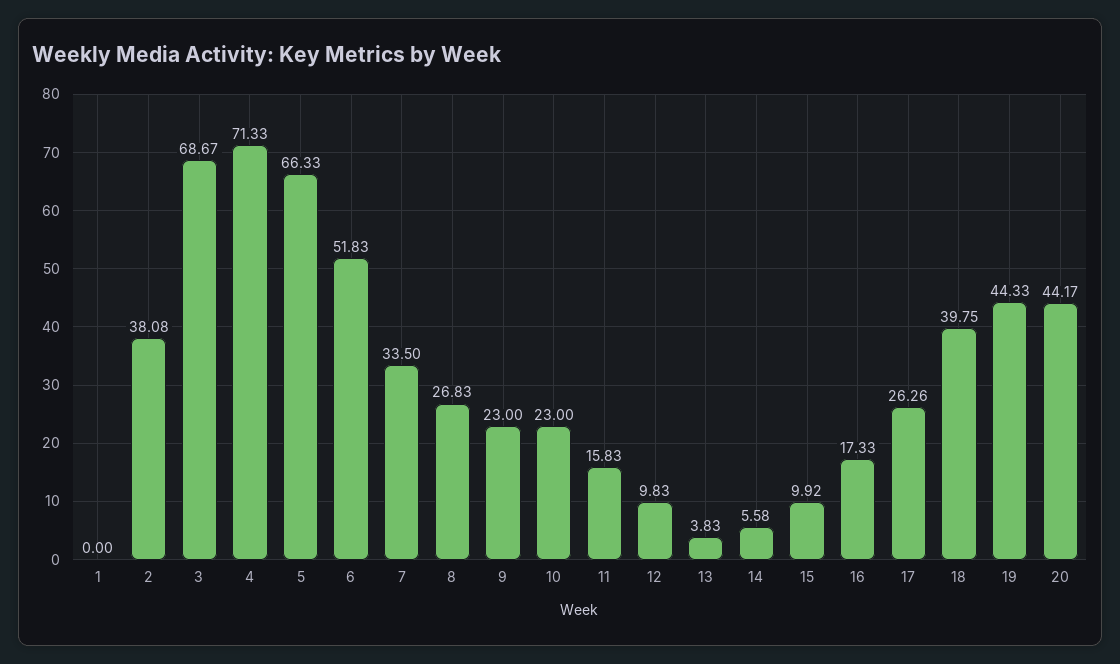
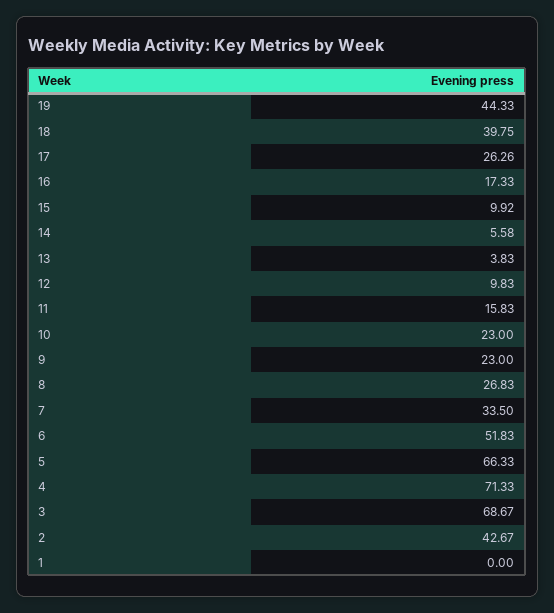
2: 38.08 -> 42.67
20: 44.17 -> none

